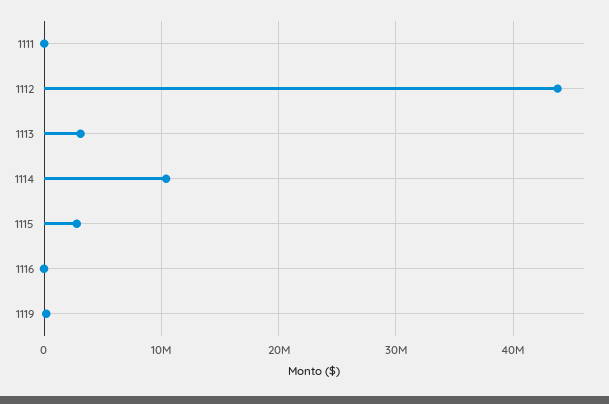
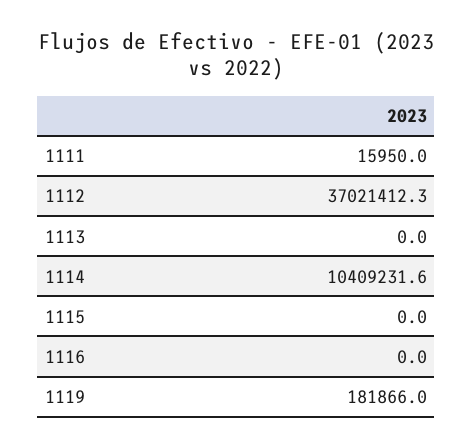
1112: 44000000 -> 37021412.3
1113: 3000000 -> 0
1115: 3000000 -> 0

